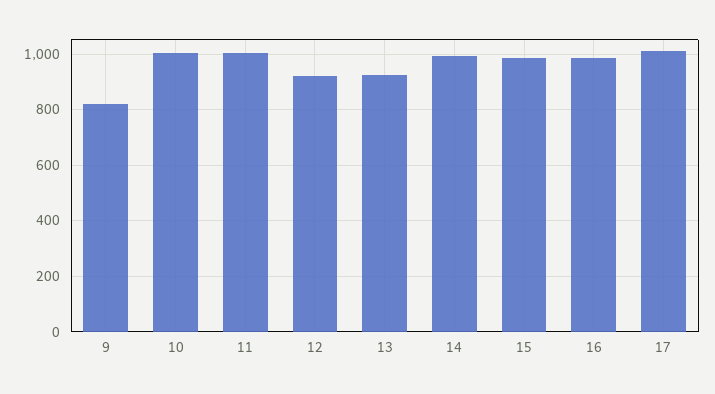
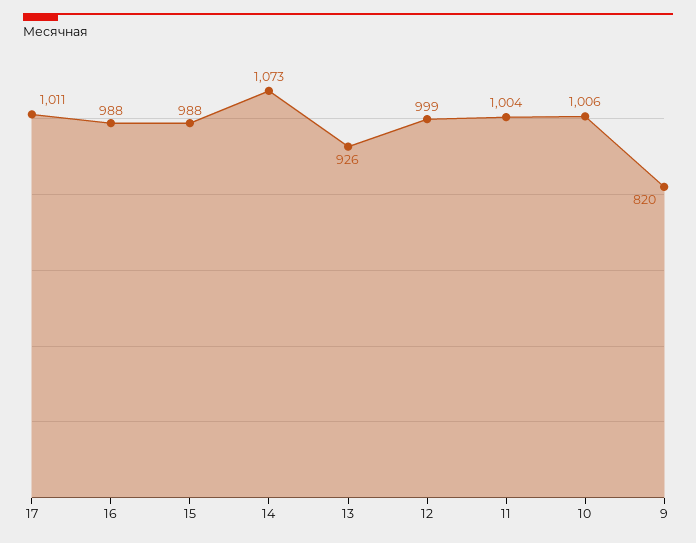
12: 925 -> 999
14: 1000 -> 1073

